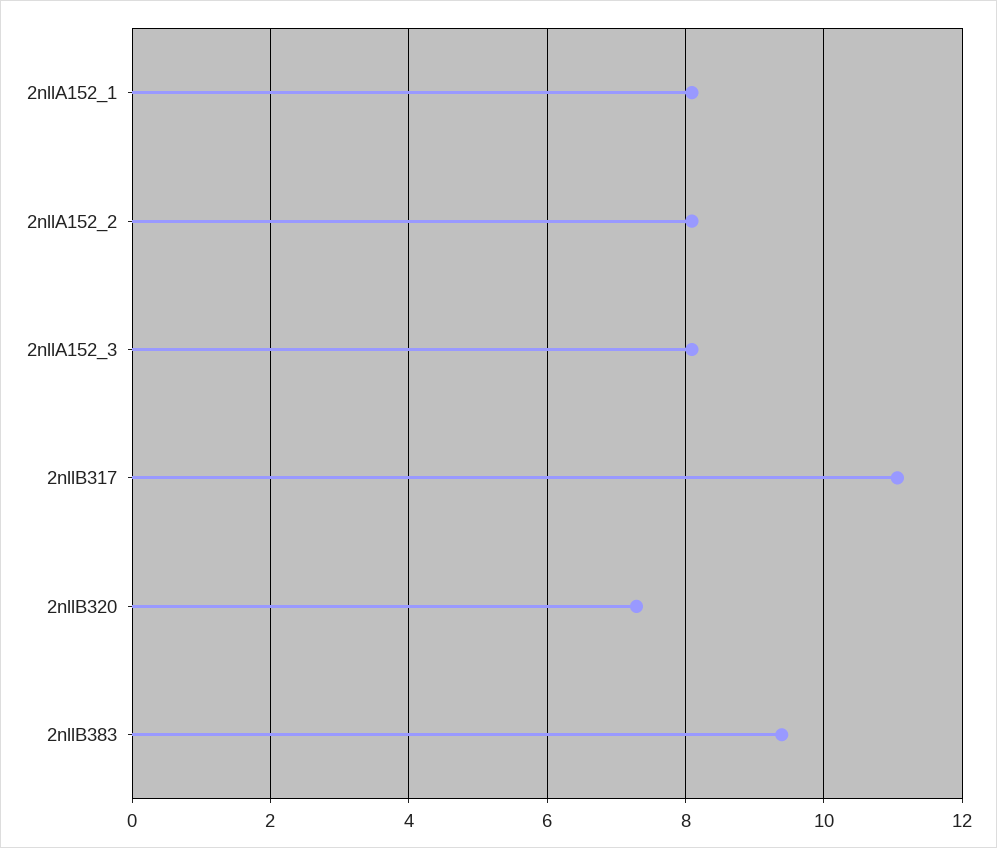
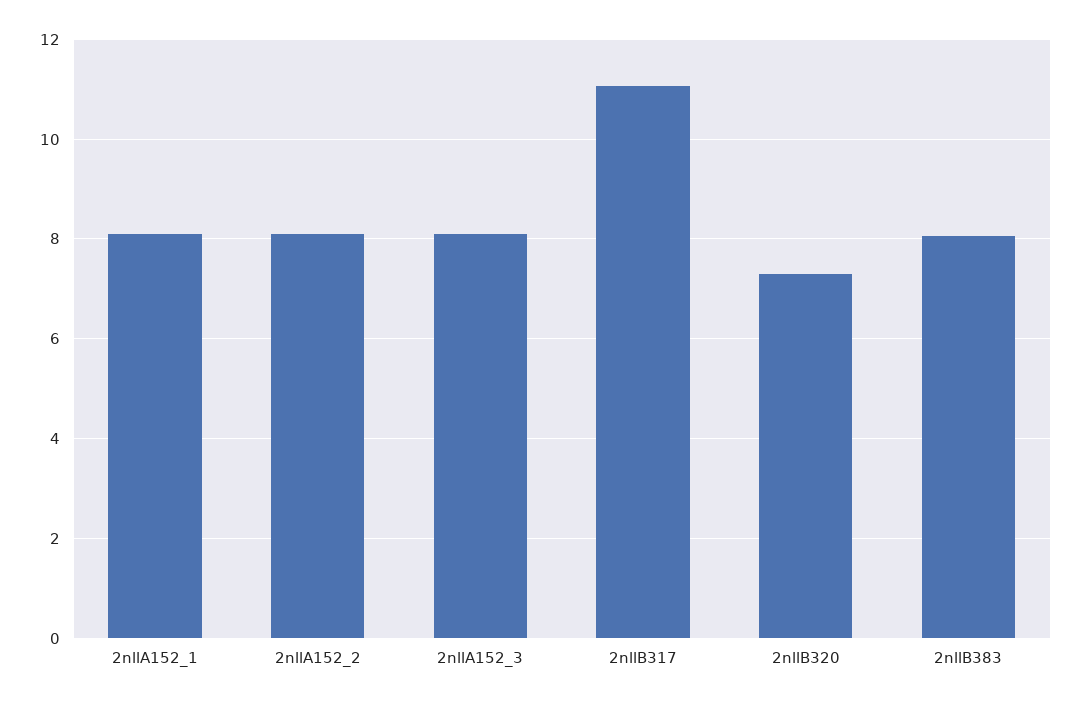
2nllB383: 9.4 -> 8

